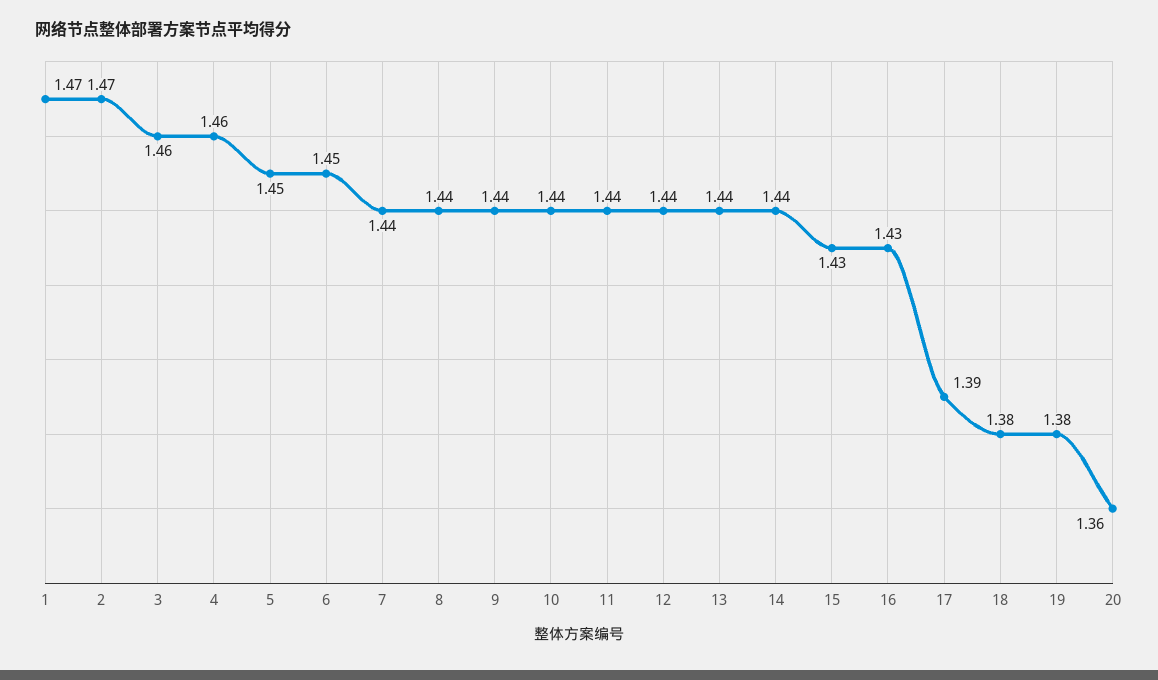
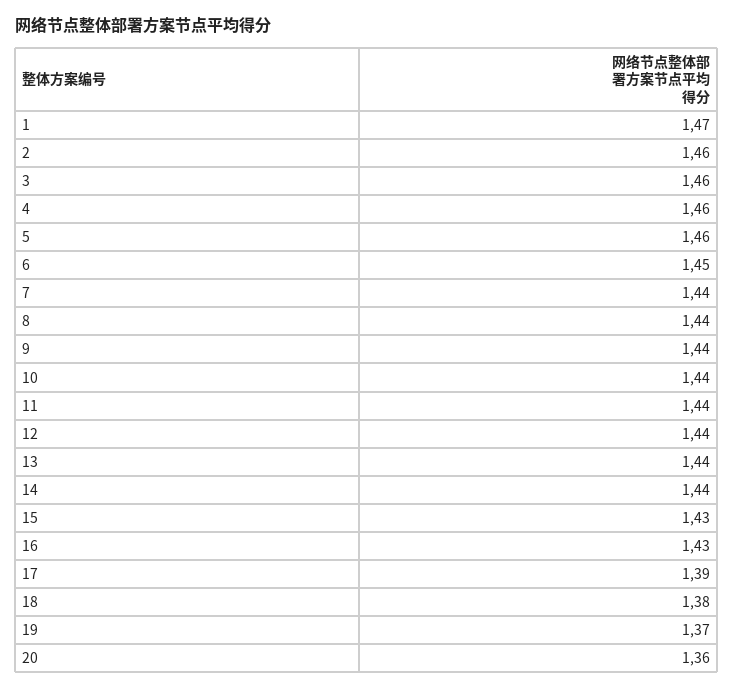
2: 1.47 -> 1.46
5: 1.45 -> 1.46
19: 1.38 -> 1.37

